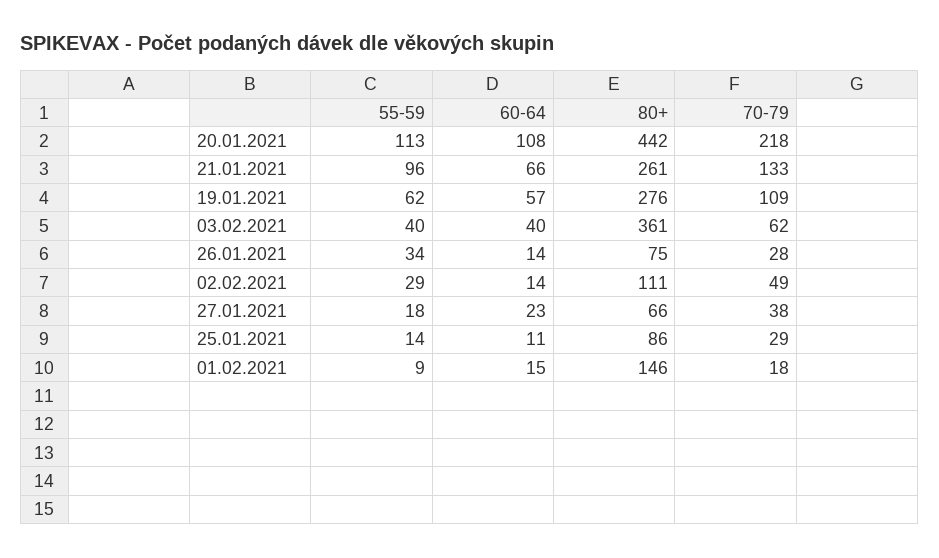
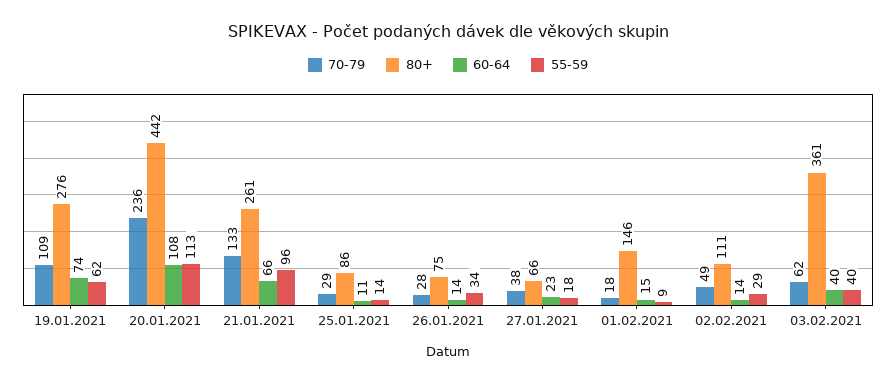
70-79, 20.01.2021: 218 -> 236
60-64, 19.01.2021: 57 -> 74

